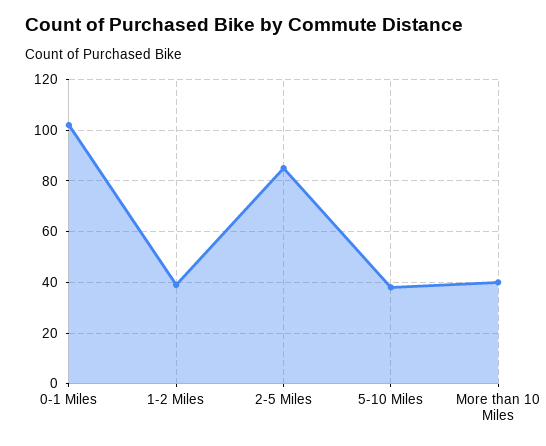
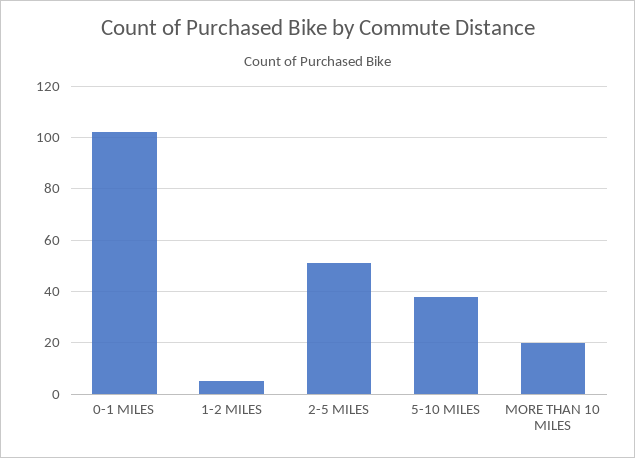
1-2 Miles: 40 -> 5
2-5 Miles: 85 -> 50
More than 10 Miles: 40 -> 20

